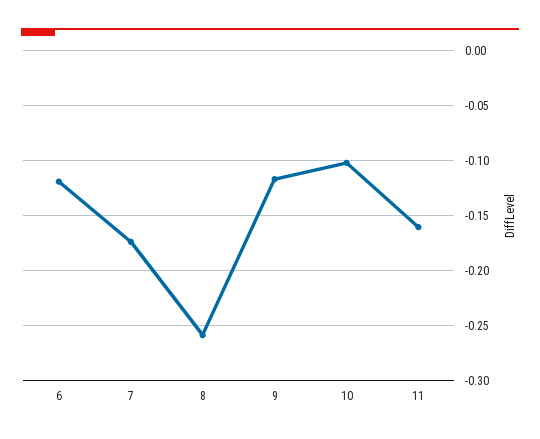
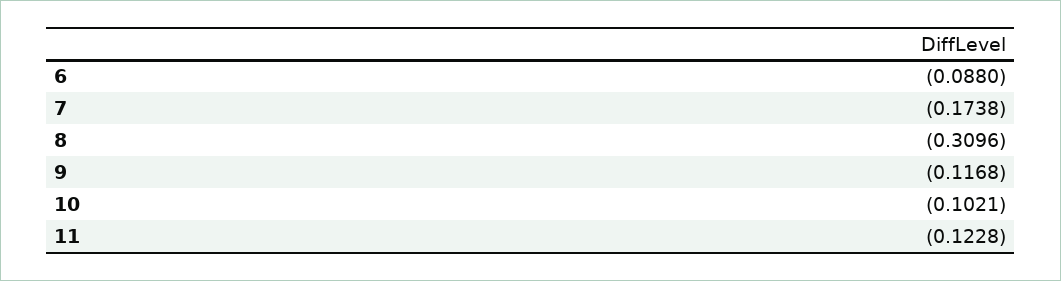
6: -0.12 -> -0.088
8: -0.26 -> -0.3096
11: -0.16 -> -0.1228

